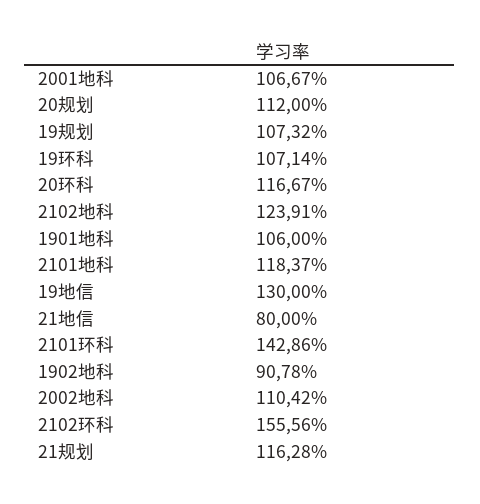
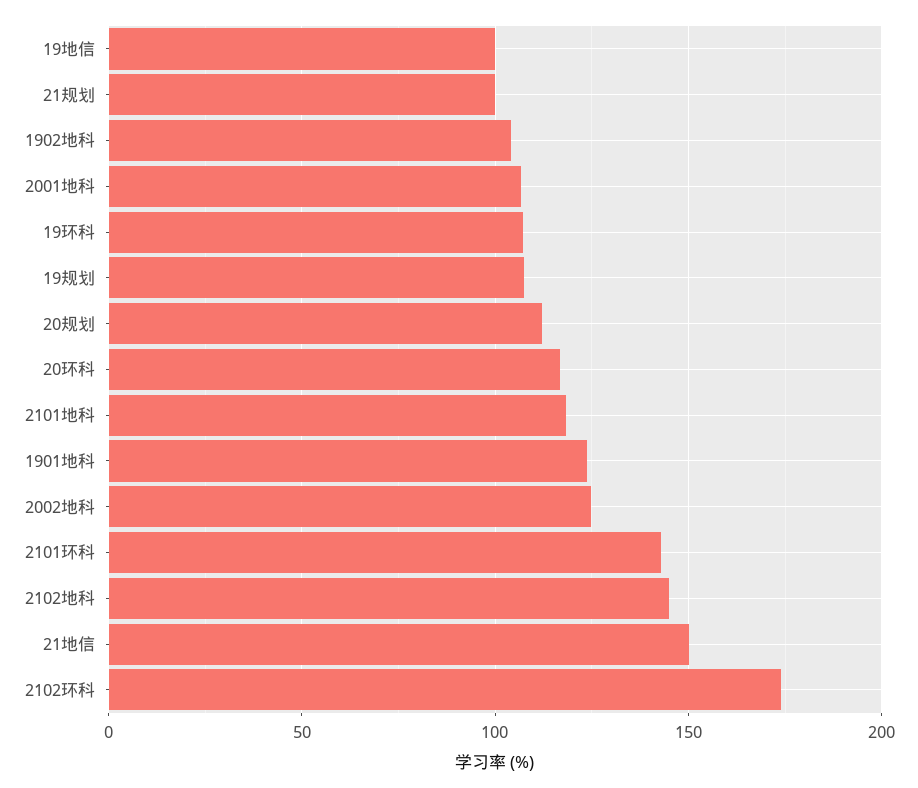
2102地科: 123.91 -> 145
1901地科: 106 -> 125
19地信: 130 -> 100
21地信: 80 -> 150
1902地科: 90.78 -> 105
2002地科: 110.42 -> 125
2102环科: 155.56 -> 175
21规划: 116.28 -> 100

